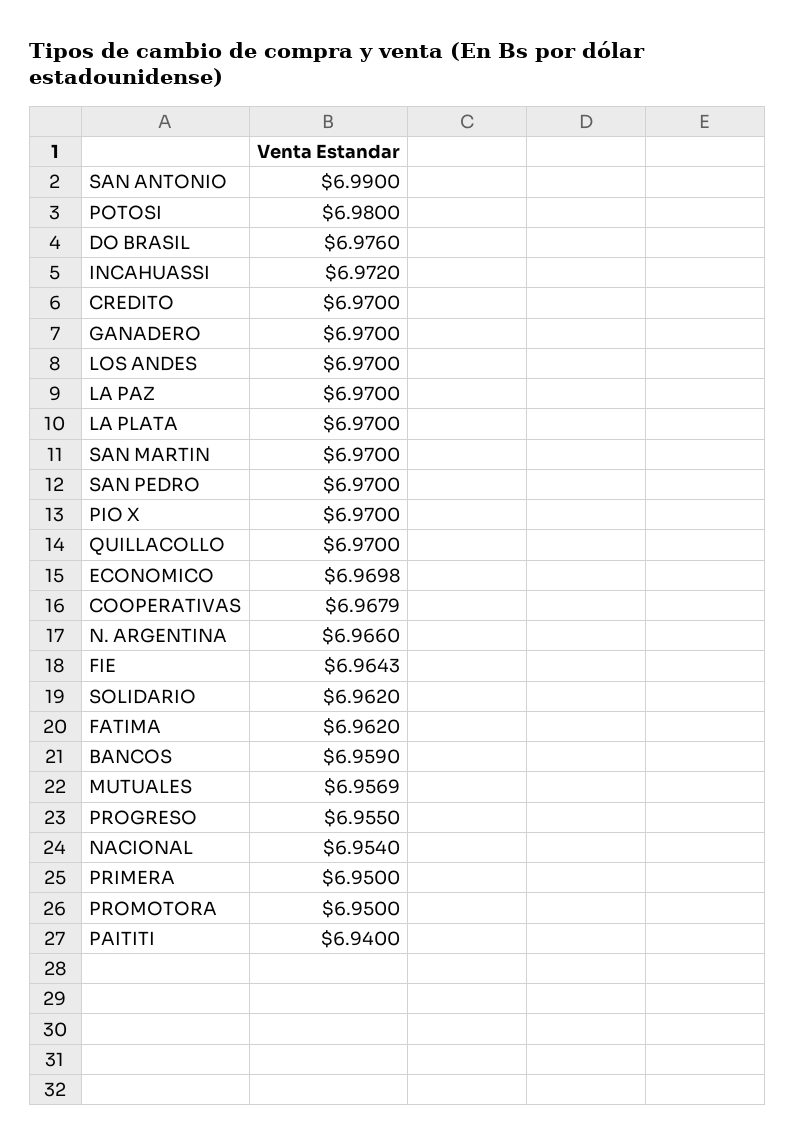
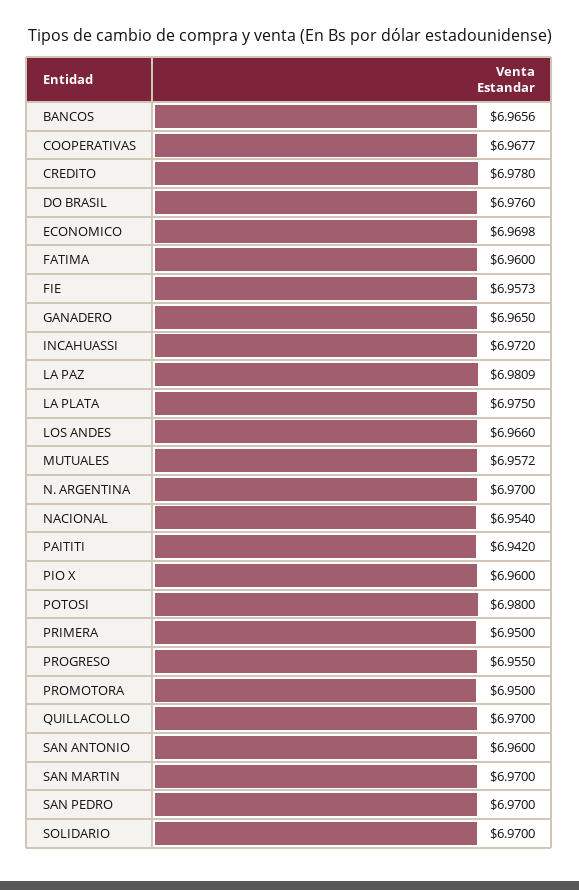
SAN ANTONIO: 6.99 -> 6.96
CREDITO: 6.97 -> 6.978
GANADERO: 6.97 -> 6.965
LOS ANDES: 6.97 -> 6.966
LA PAZ: 6.97 -> 6.9809
LA PLATA: 6.97 -> 6.975
PIO X: 6.97 -> 6.96
COOPERATIVAS: 6.9679 -> 6.9677
N. ARGENTINA: 6.966 -> 6.97
FIE: 6.9643 -> 6.9573
SOLIDARIO: 6.962 -> 6.97
FATIMA: 6.962 -> 6.96
BANCOS: 6.959 -> 6.9656
MUTUALES: 6.9569 -> 6.9572
PAITITI: 6.94 -> 6.942

